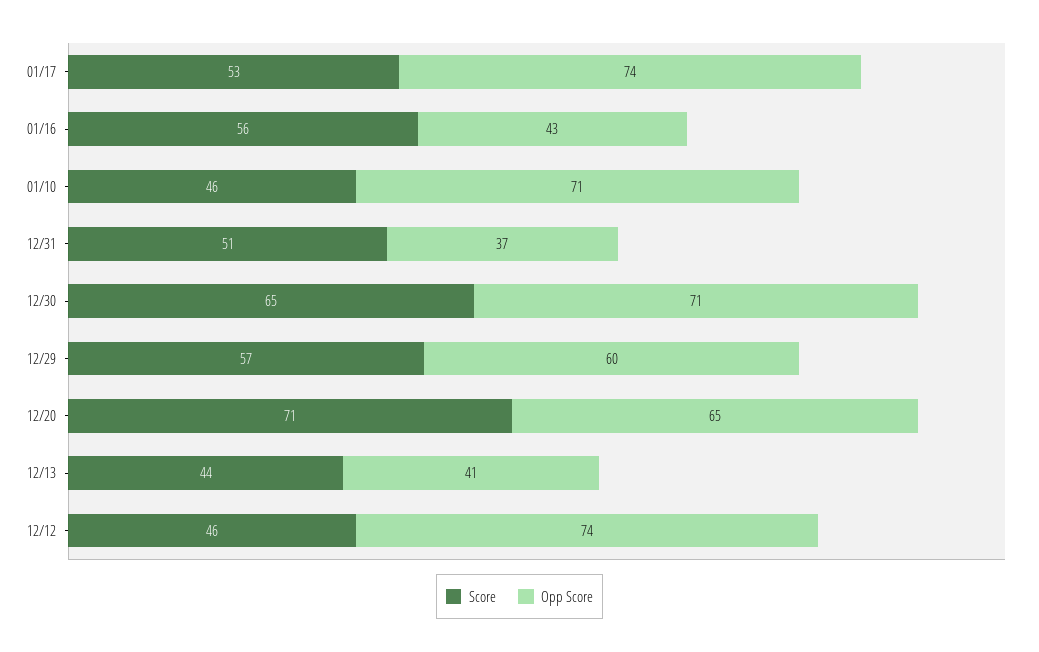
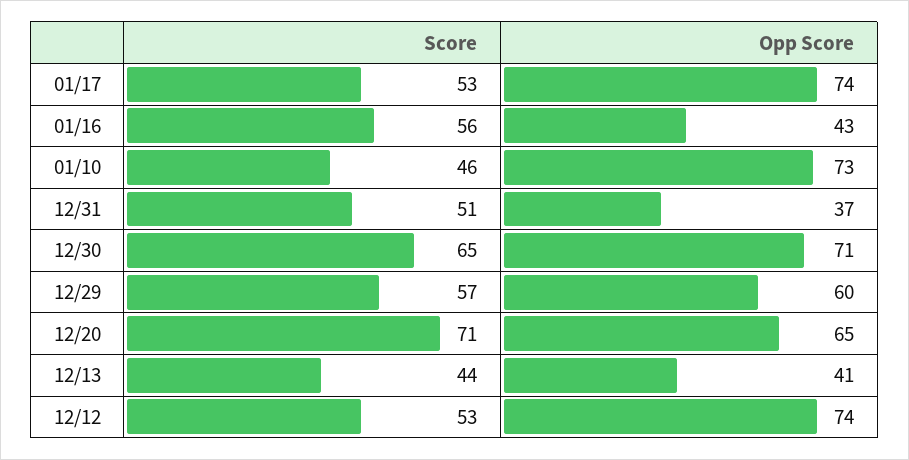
Opp Score, 01/10: 71 -> 73
Score, 12/12: 46 -> 53

